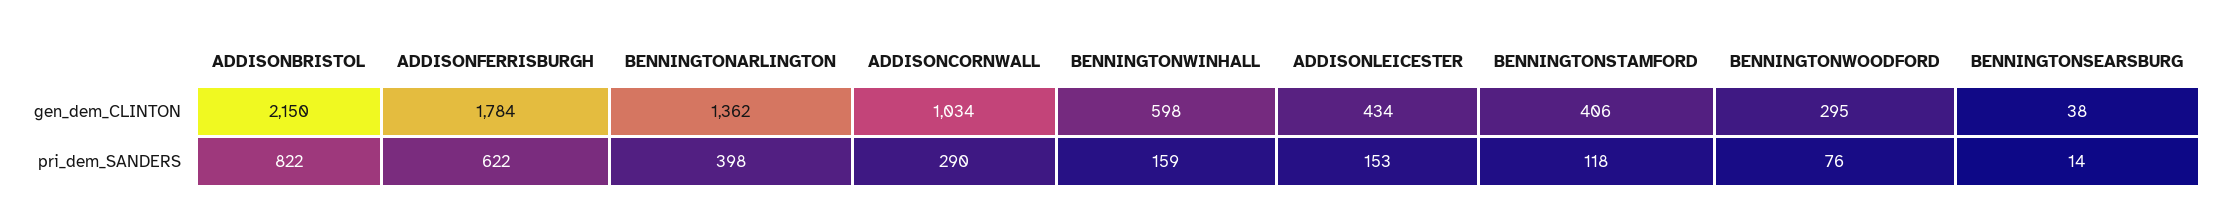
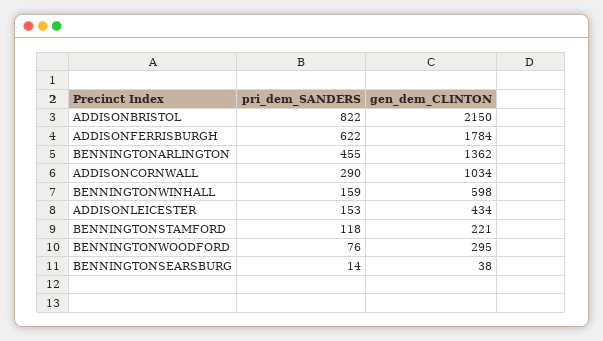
BENNINGTONSTAMFORD, gen_dem_CLINTON: 406 -> 221
BENNINGTONARLINGTON, pri_dem_SANDERS: 398 -> 455

